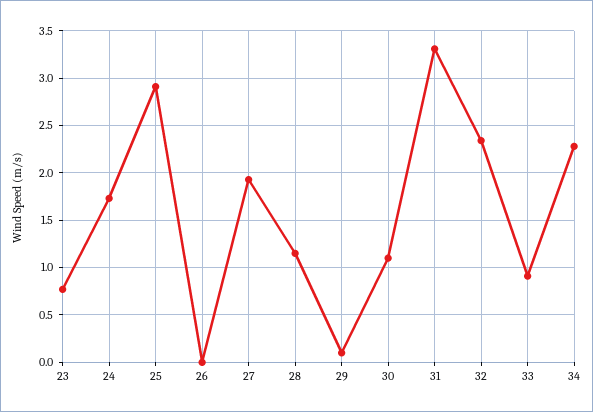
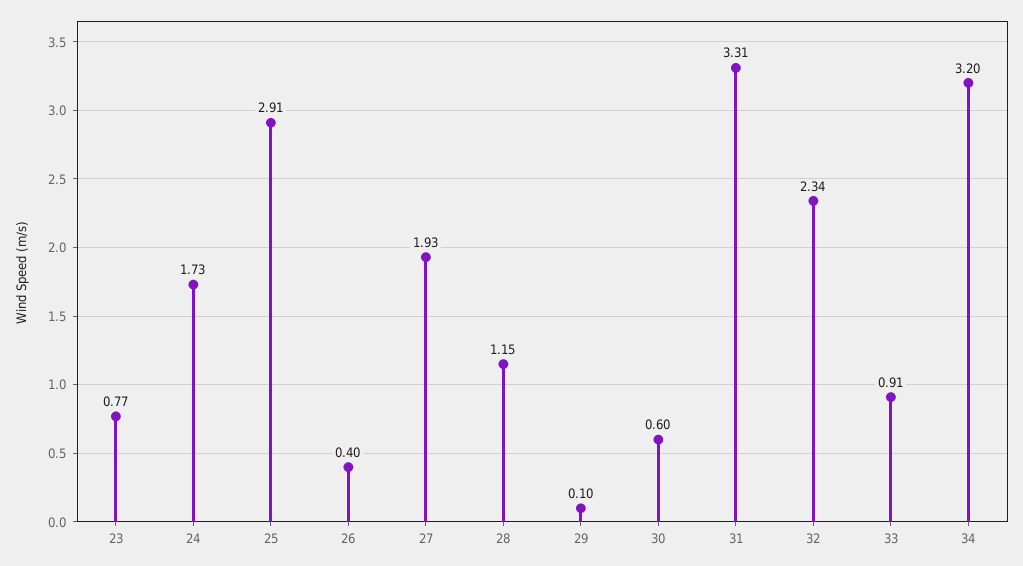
26: 0 -> 0.4
30: 1.1 -> 0.6
34: 2.3 -> 3.2

